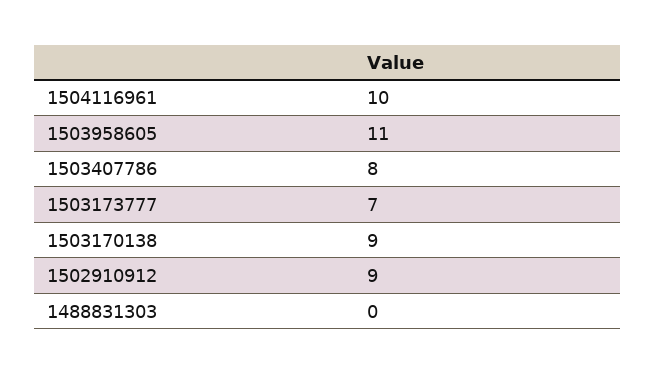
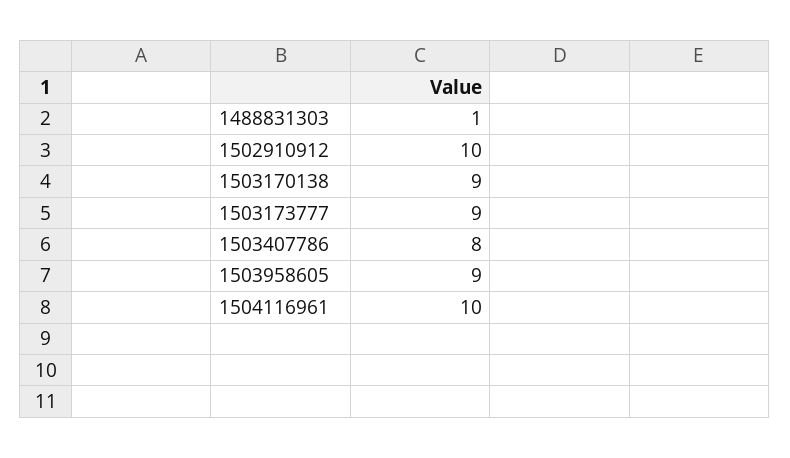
1503958605: 11 -> 9
1503173777: 7 -> 9
1502910912: 9 -> 10
1488831303: 0 -> 1

